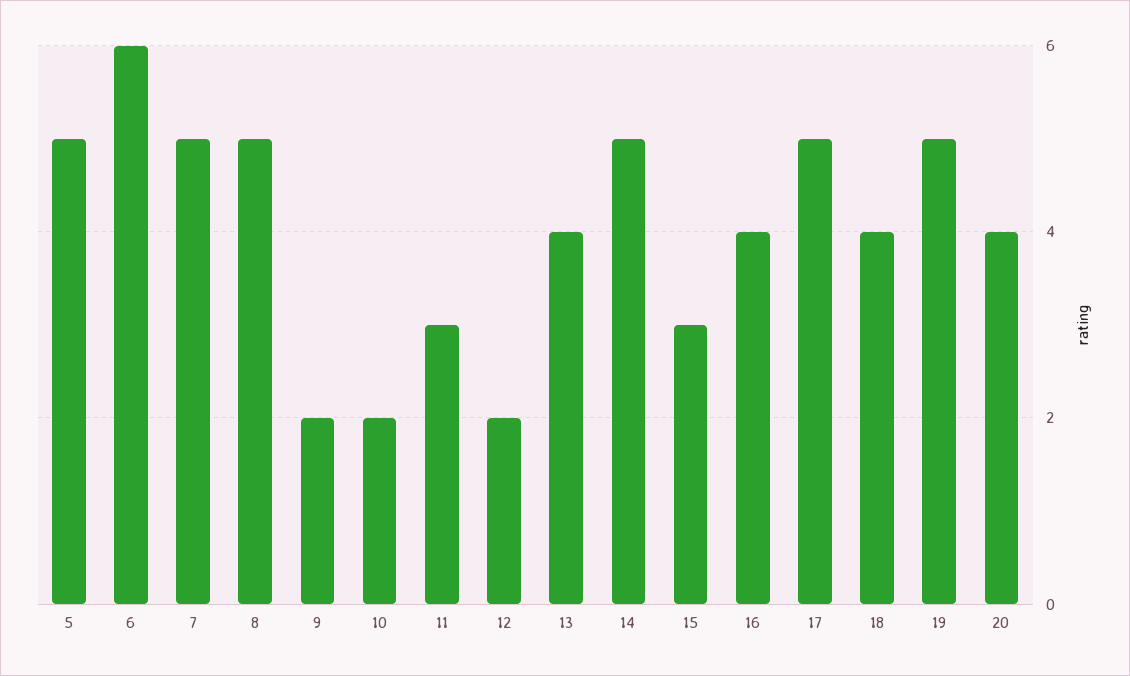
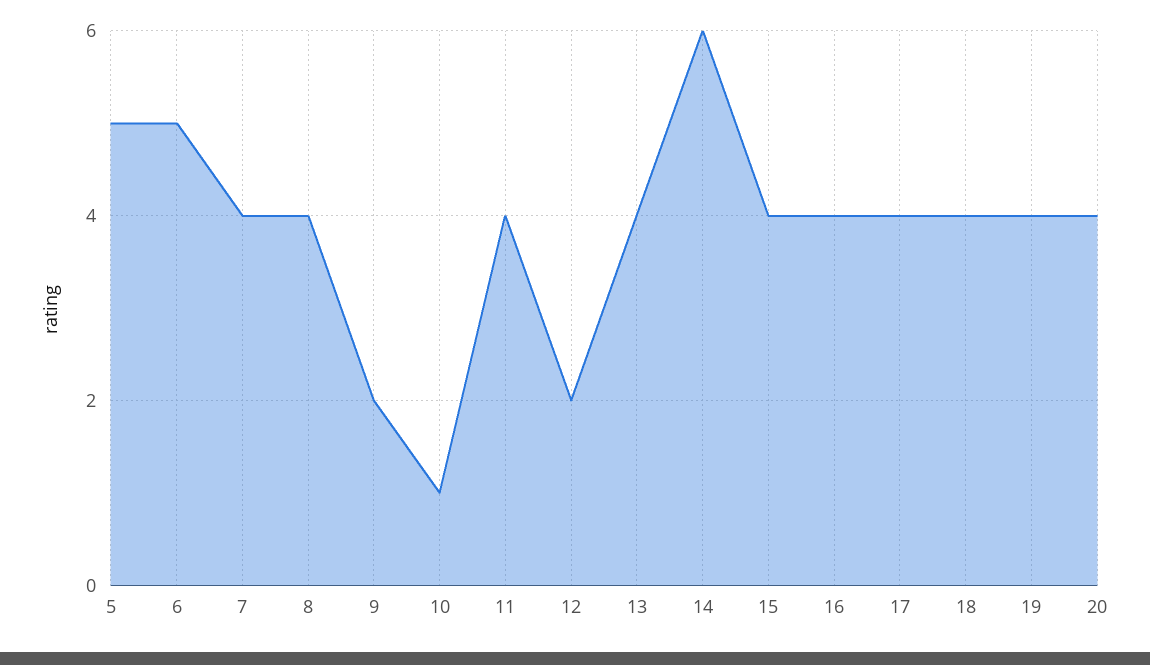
6: 6 -> 5
7: 5 -> 4
8: 5 -> 4
10: 2 -> 1
11: 3 -> 4
14: 5 -> 6
15: 3 -> 4
17: 5 -> 4
19: 5 -> 4

